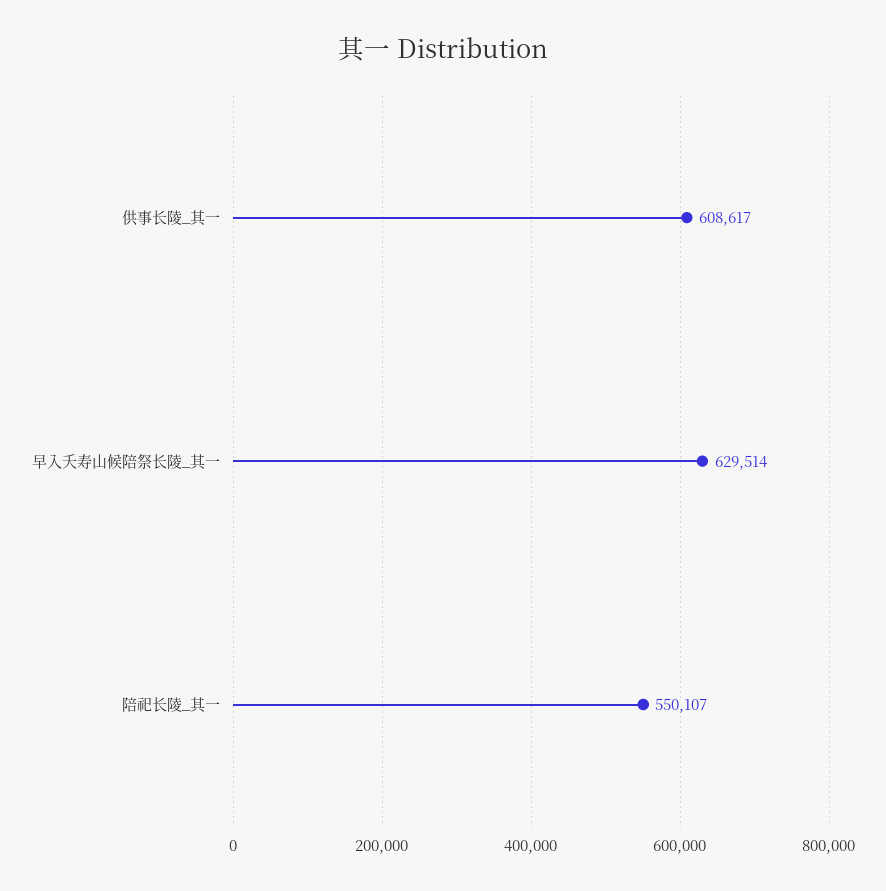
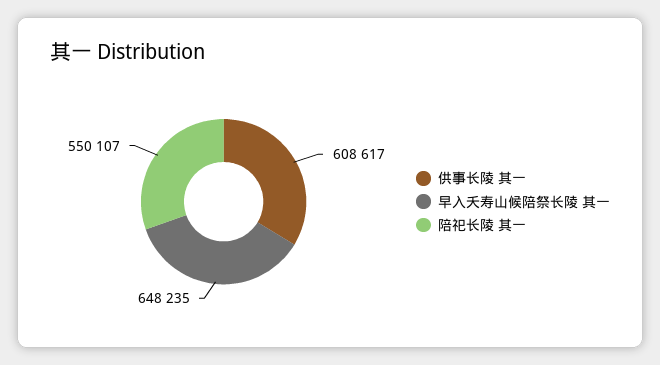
早入夭寿山候陪祭长陵_其一: 629514 -> 648235

